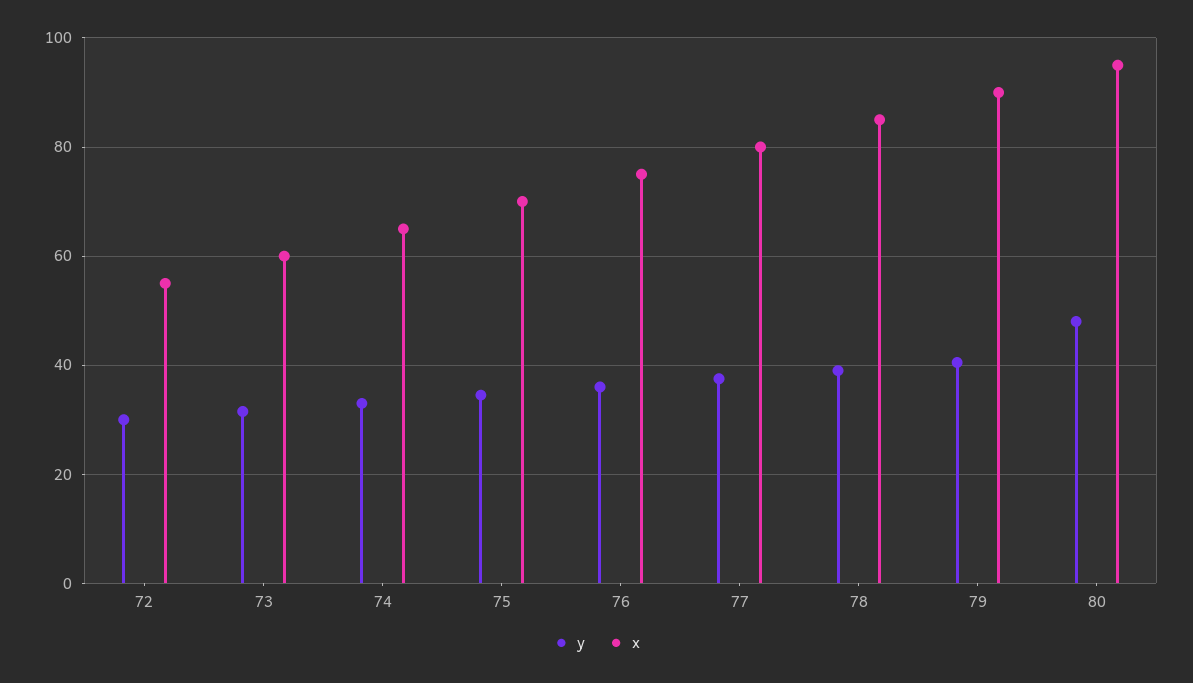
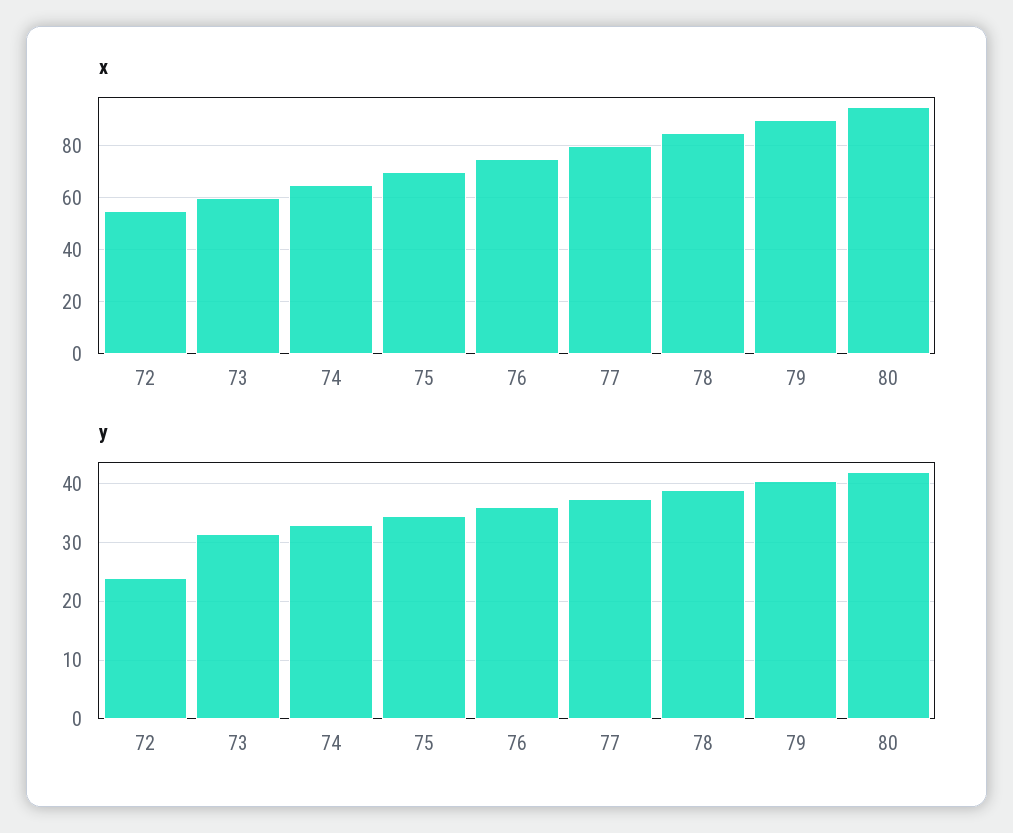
y, 72: 30 -> 24
y, 80: 48 -> 42

